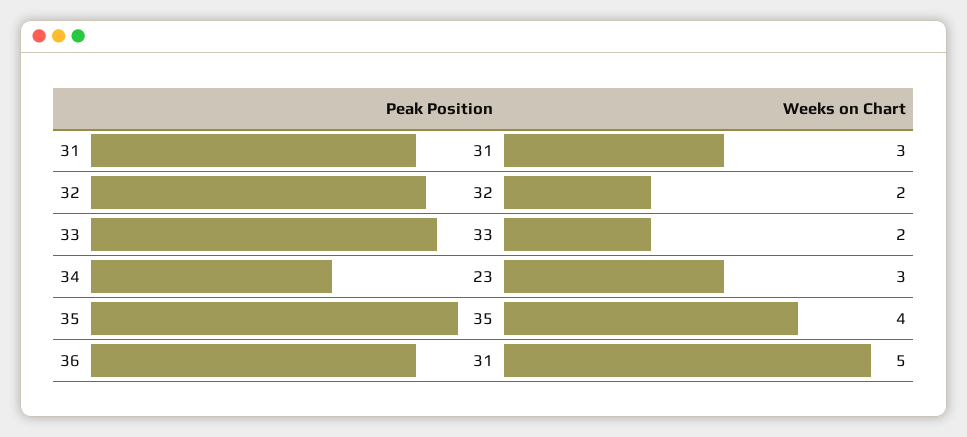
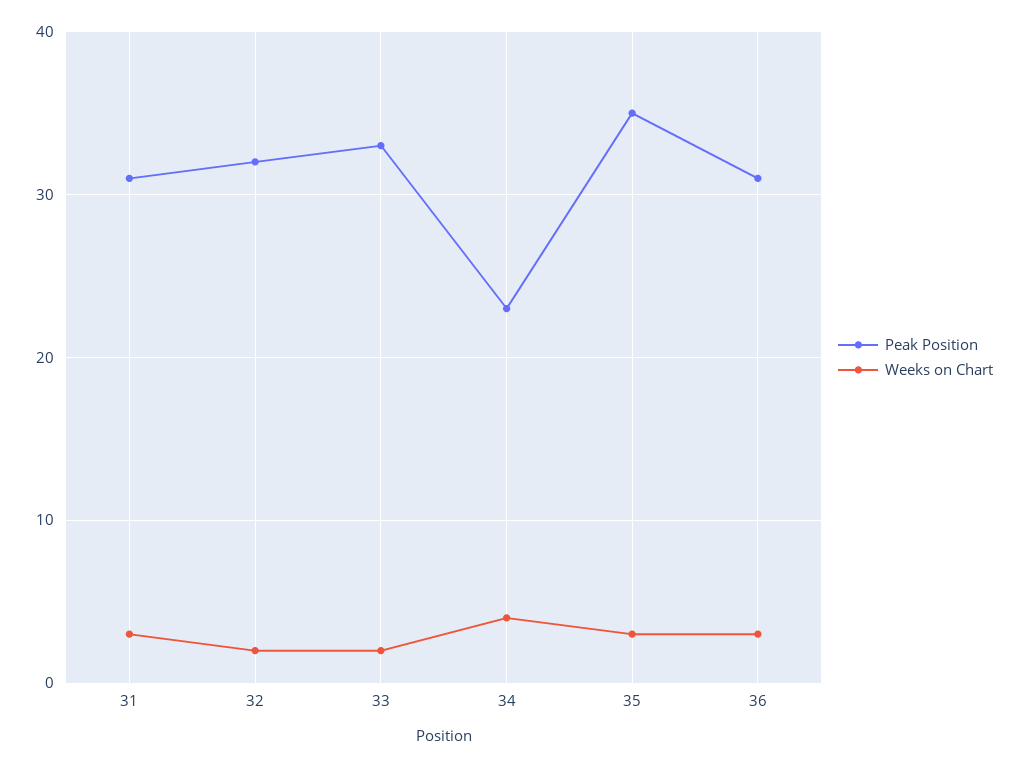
Weeks on Chart, 34: 3 -> 4
Weeks on Chart, 35: 4 -> 3
Weeks on Chart, 36: 5 -> 3

